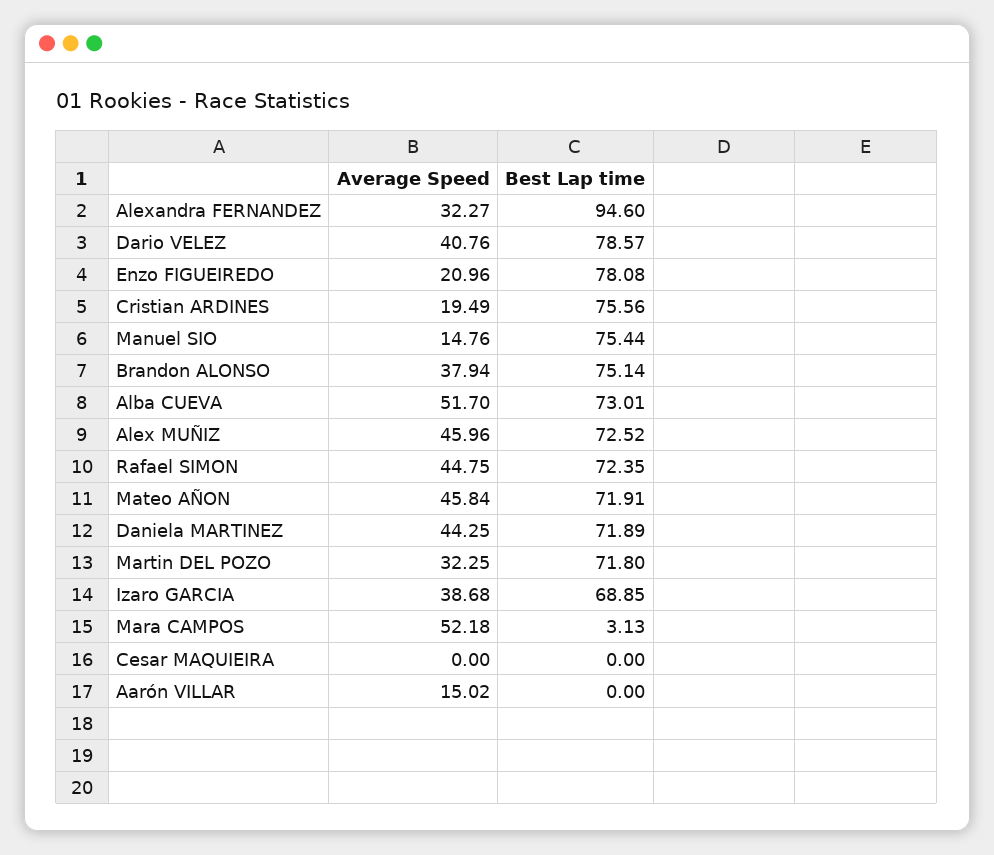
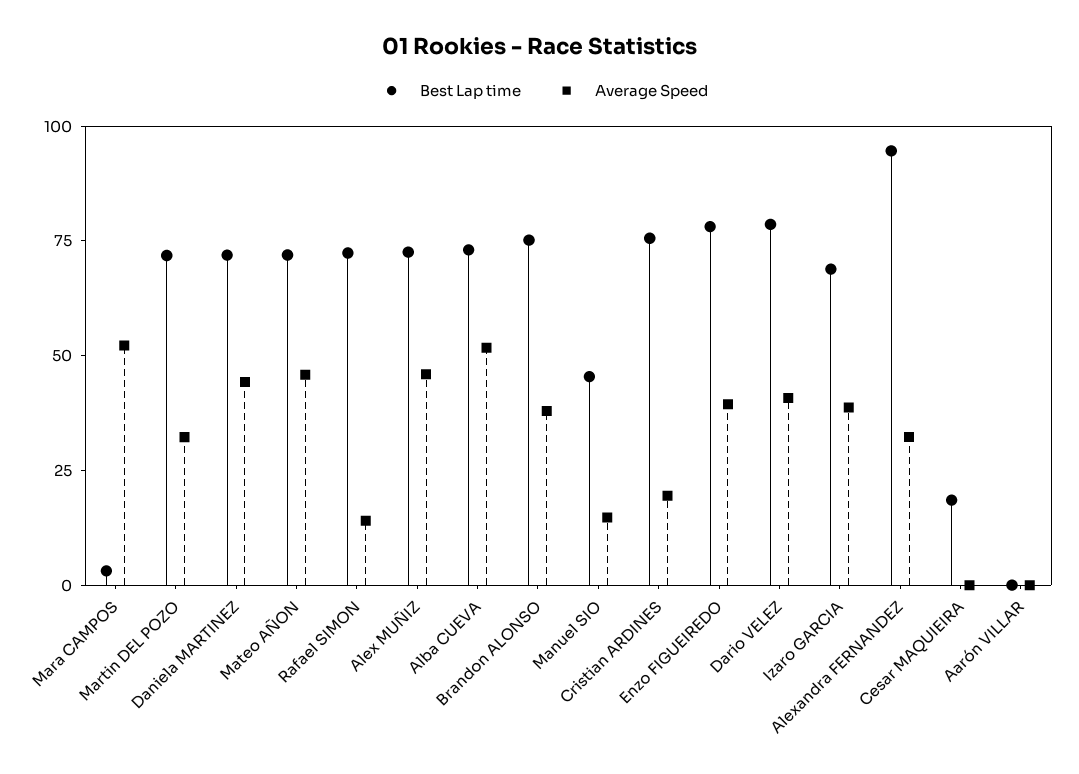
Average Speed, Enzo FIGUEIREDO: 20.96 -> 40
Best Lap time, Manuel SIO: 75.44 -> 45
Average Speed, Rafael SIMON: 44.75 -> 15
Best Lap time, Cesar MAQUIEIRA: 0 -> 20
Average Speed, Aarón VILLAR: 15.02 -> 0

